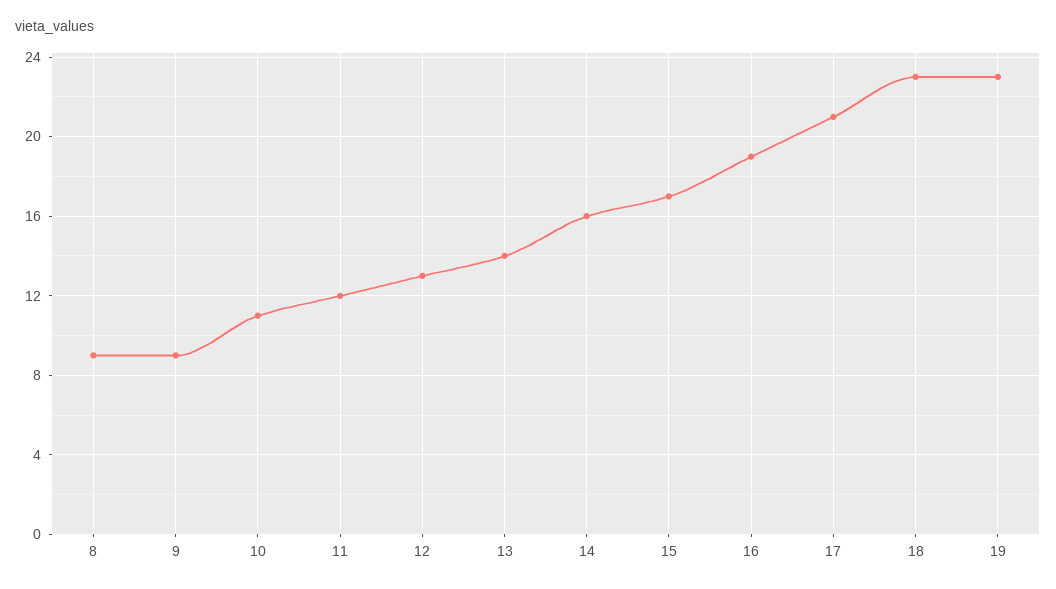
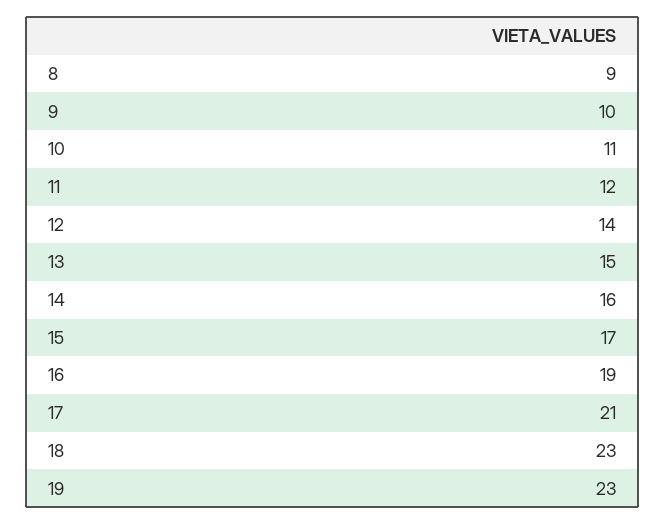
9: 9 -> 10
12: 13 -> 14
13: 14 -> 15

